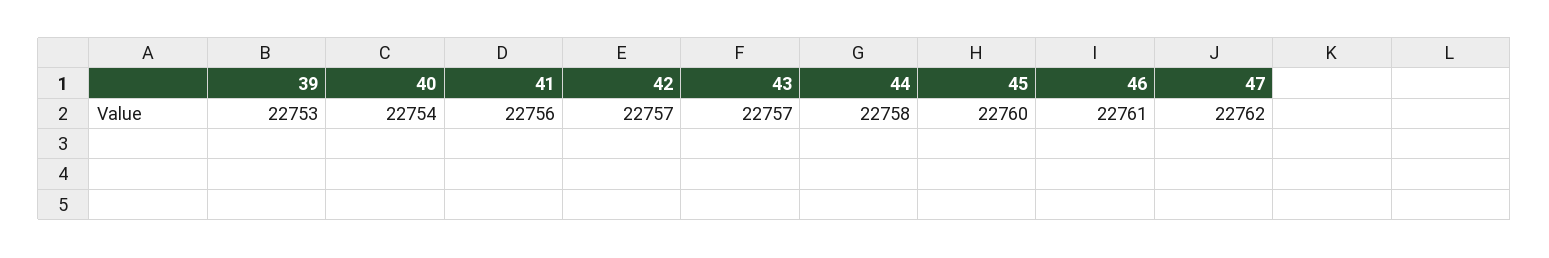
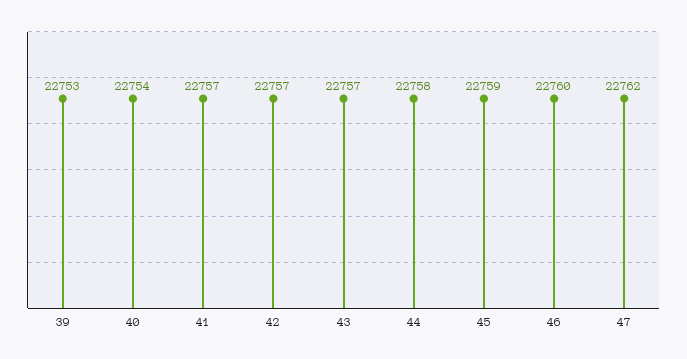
41: 22756 -> 22757
45: 22760 -> 22759
46: 22761 -> 22760

